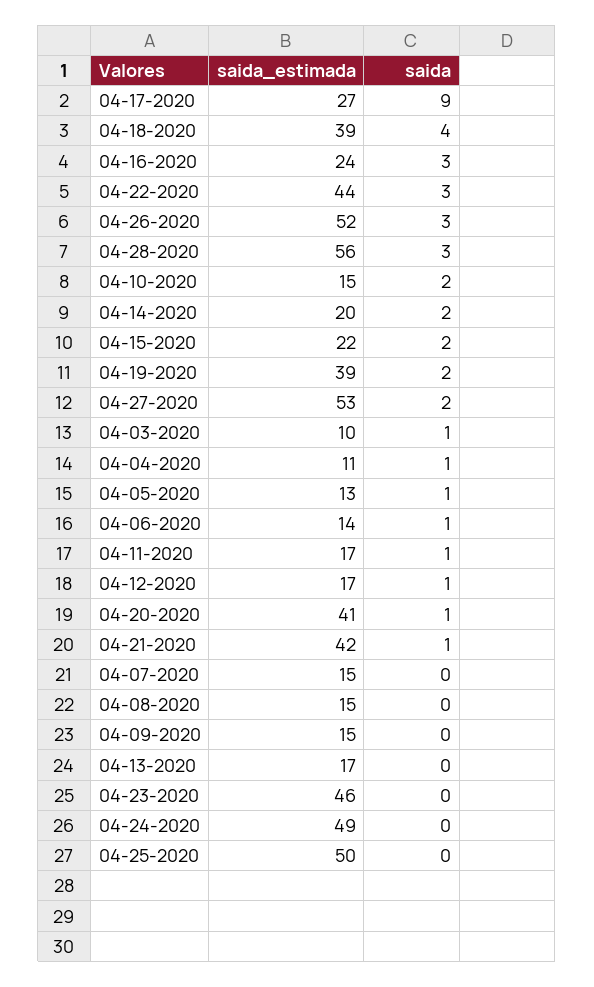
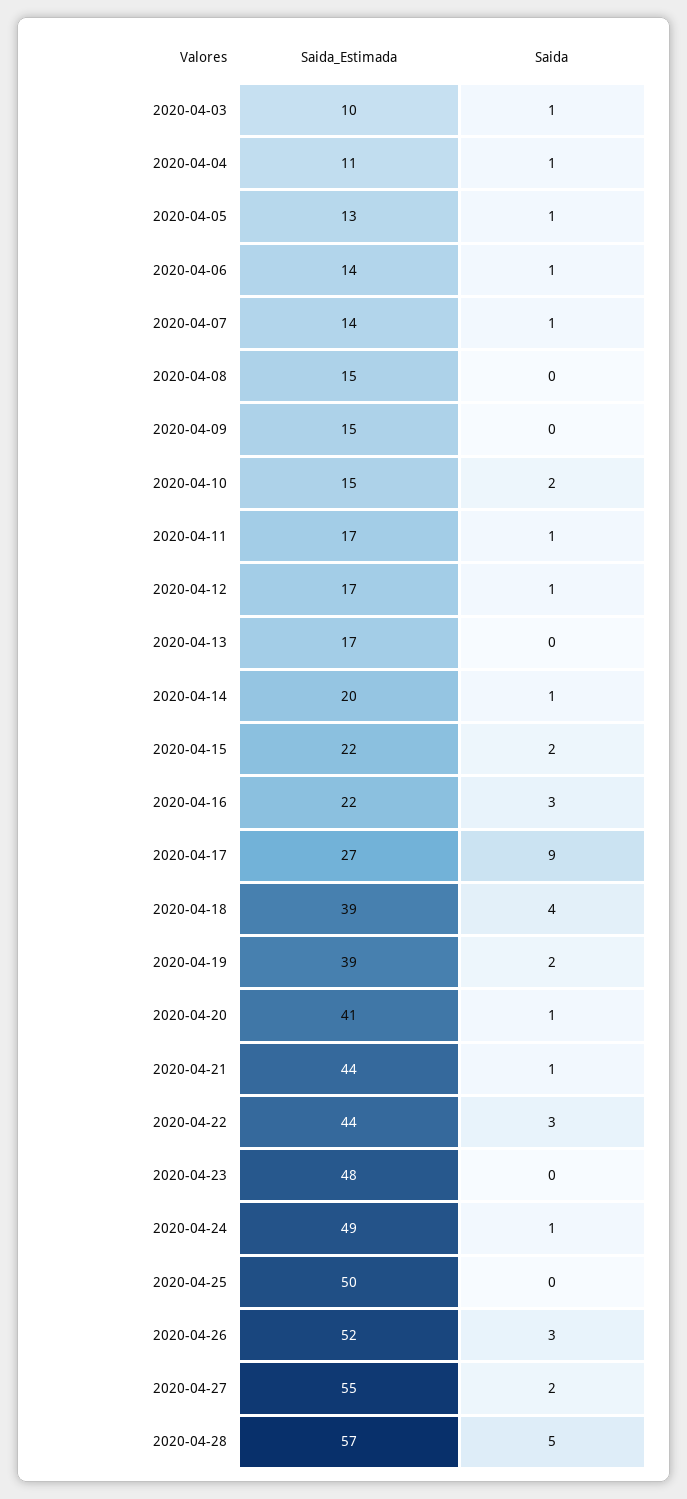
saida_estimada, 04-16-2020: 24 -> 22
saida_estimada, 04-28-2020: 56 -> 57
saida, 04-28-2020: 3 -> 5
saida, 04-14-2020: 2 -> 1
saida_estimada, 04-27-2020: 53 -> 55
saida_estimada, 04-21-2020: 42 -> 44
saida_estimada, 04-07-2020: 15 -> 14
saida, 04-07-2020: 0 -> 1
saida_estimada, 04-23-2020: 46 -> 48
saida, 04-24-2020: 0 -> 1

